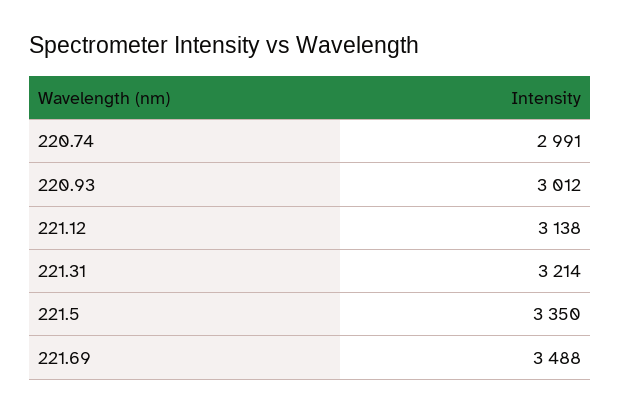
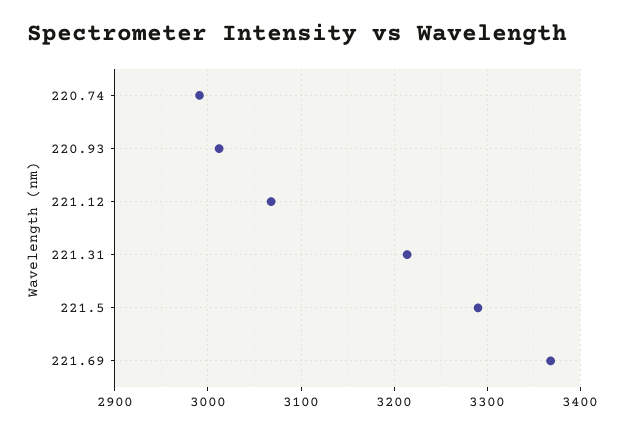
221.12: 3138 -> 3070
221.5: 3350 -> 3290
221.69: 3488 -> 3370

